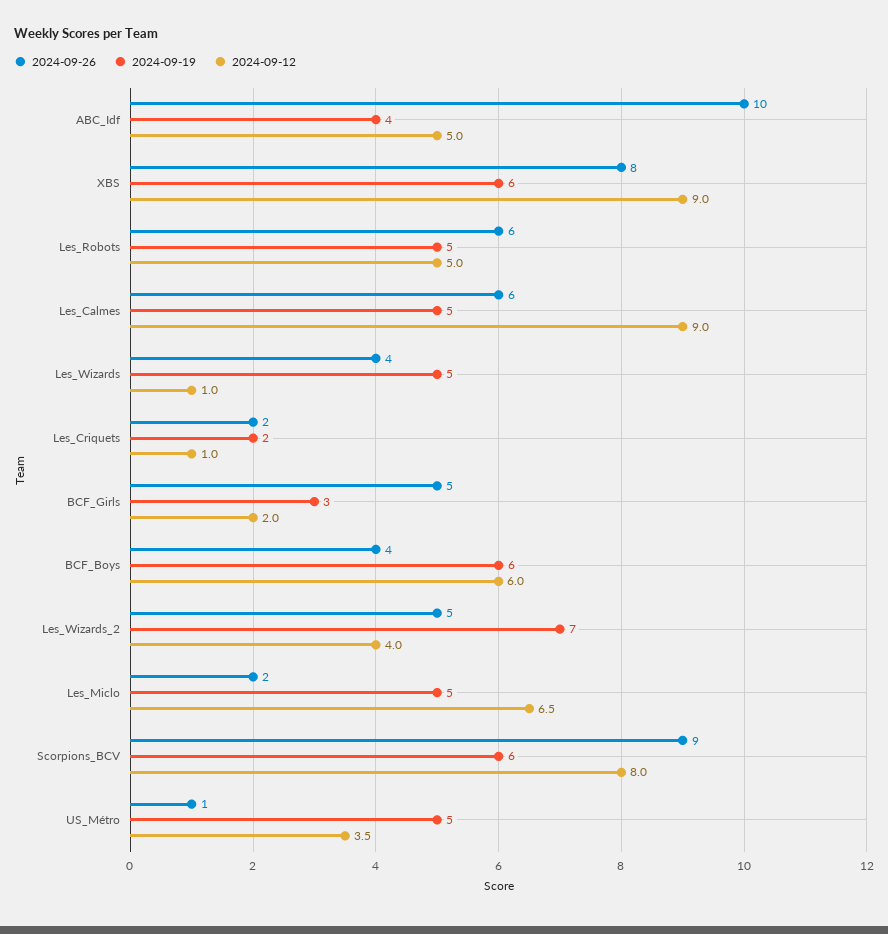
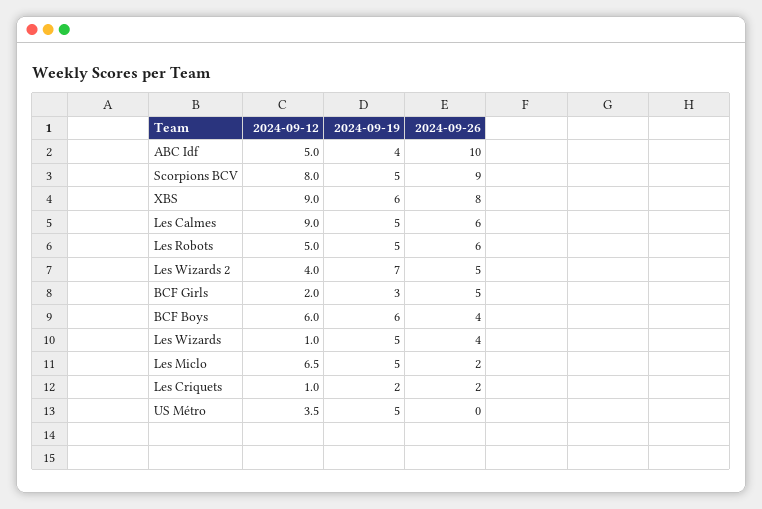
2024-09-19, Scorpions_BCV: 6 -> 5
2024-09-26, US_Métro: 1 -> 0

